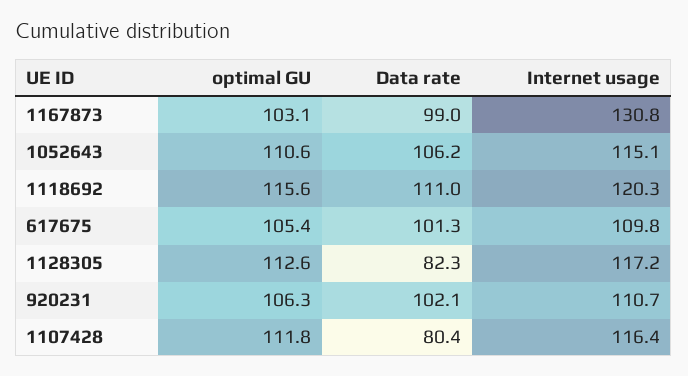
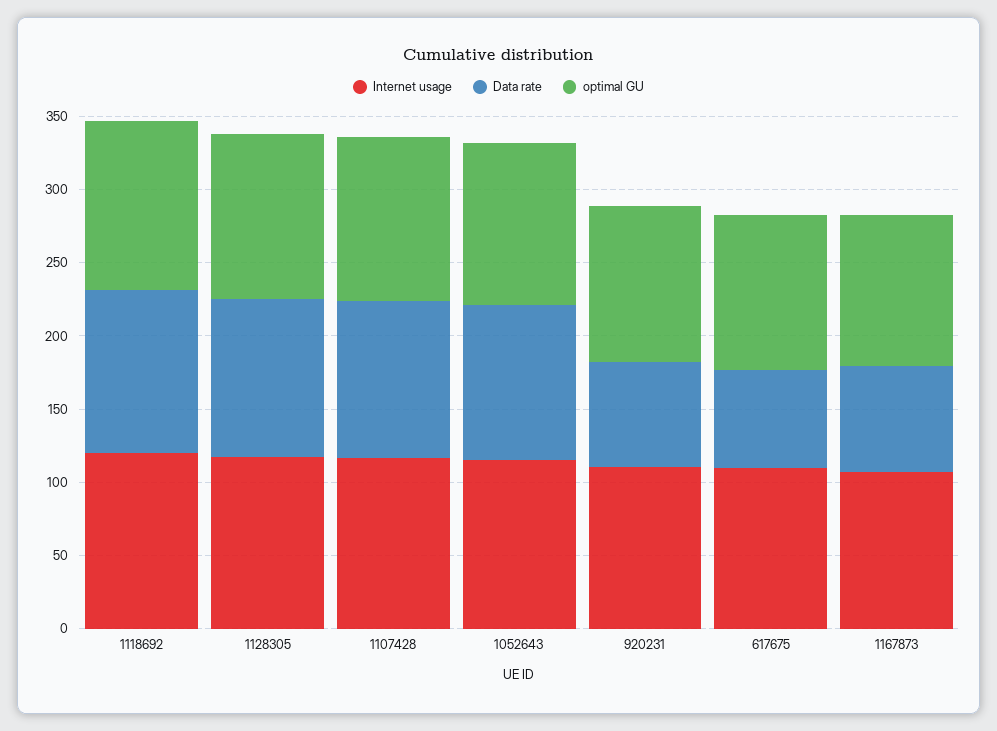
Data rate, 1167873: 99 -> 70
Internet usage, 1167873: 130.8 -> 110
Data rate, 617675: 101.3 -> 70
Data rate, 1128305: 82.3 -> 110
Data rate, 920231: 102.1 -> 70
Data rate, 1107428: 80.4 -> 110

